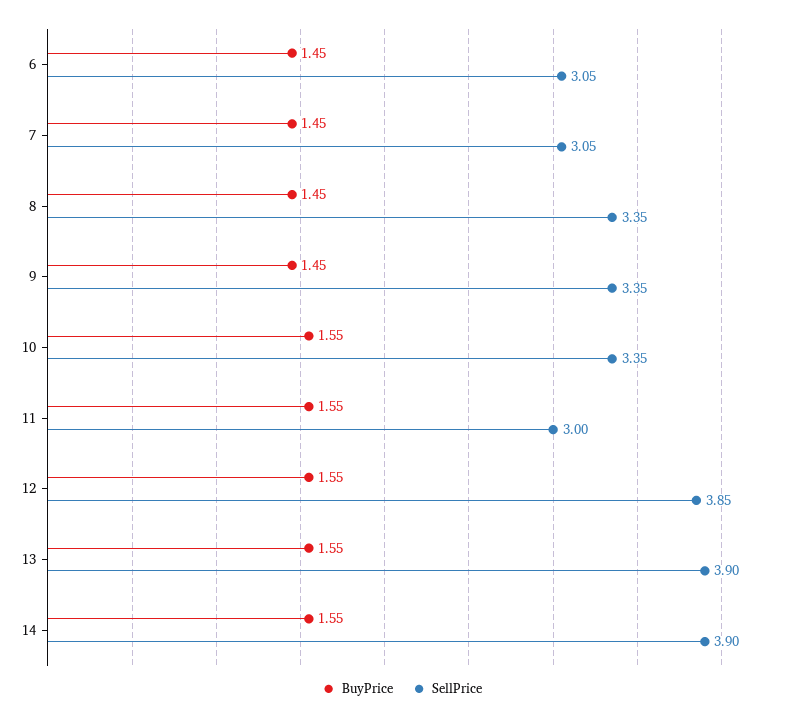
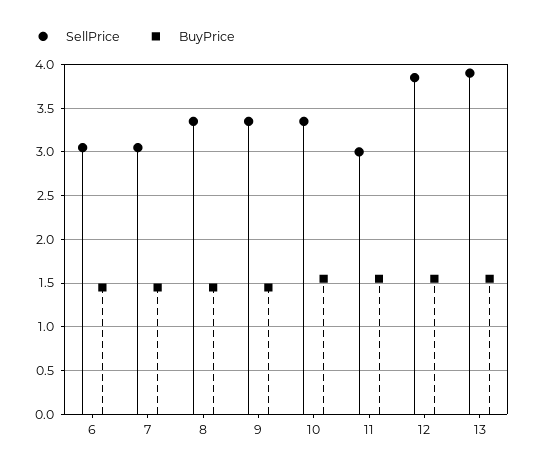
BuyPrice, 14: 1.55 -> none
SellPrice, 14: 3.9 -> none

